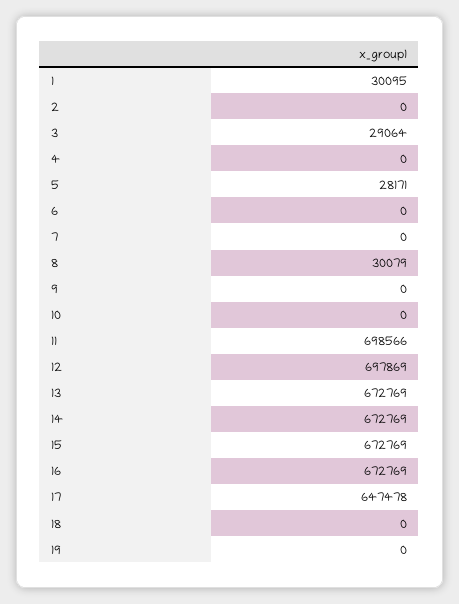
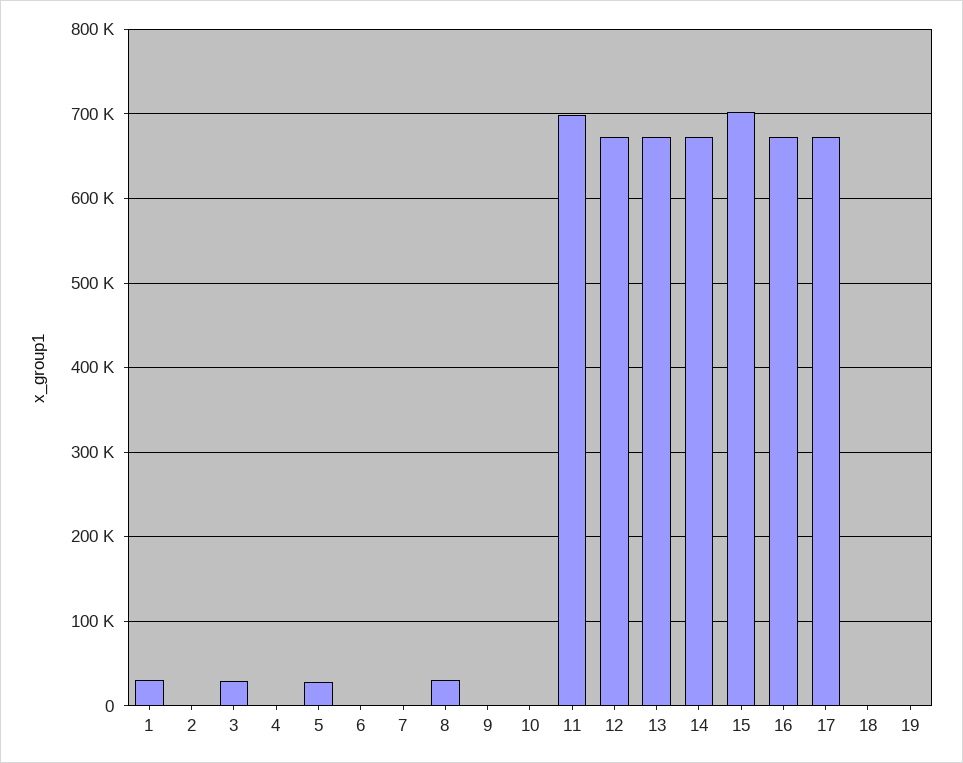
12: 697869 -> 670000
15: 672769 -> 700000
17: 647478 -> 670000

